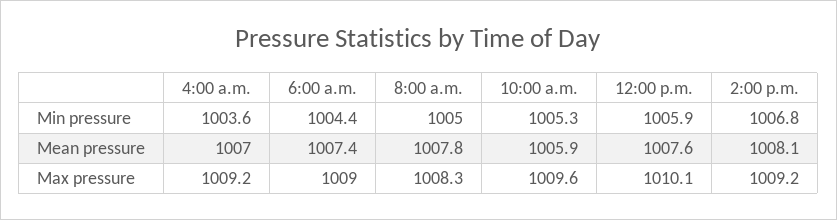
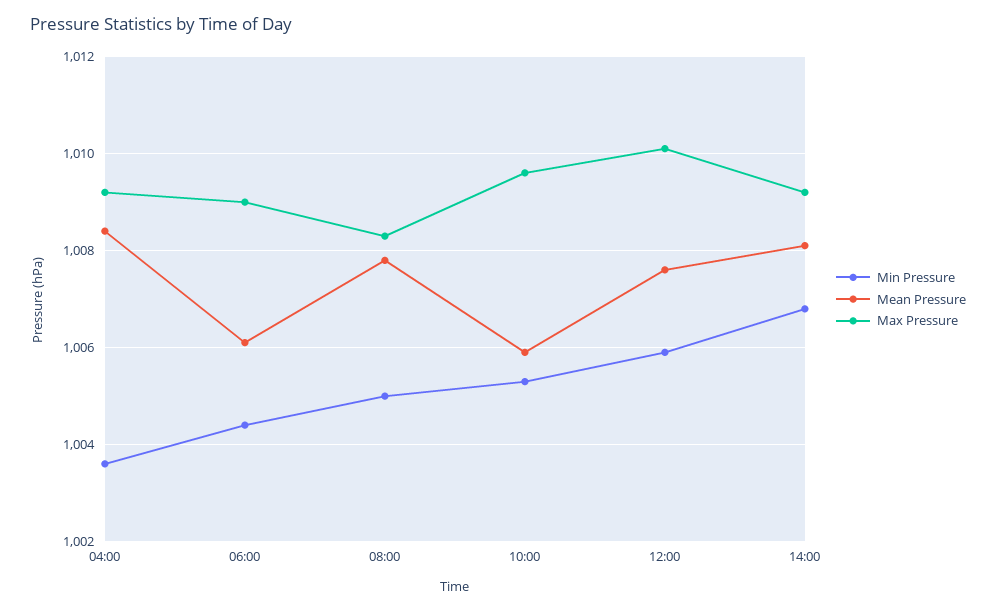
Mean pressure, 4:00 a.m.: 1007 -> 1008.5
Mean pressure, 6:00 a.m.: 1007.4 -> 1006

